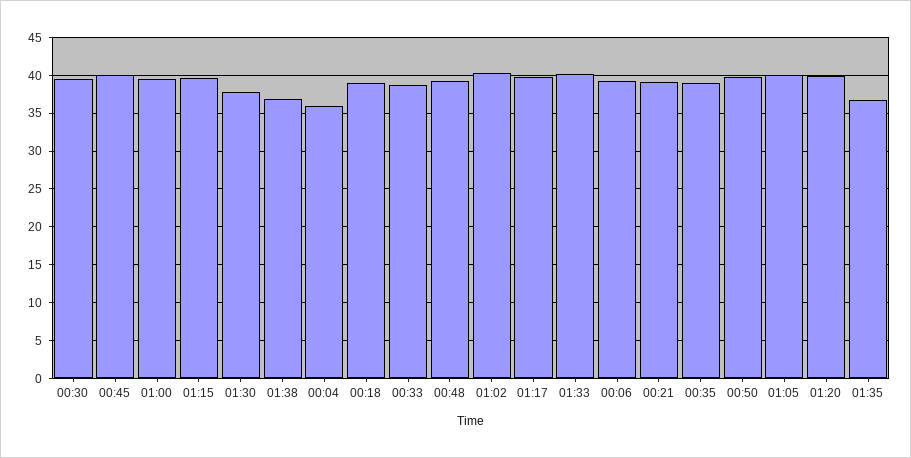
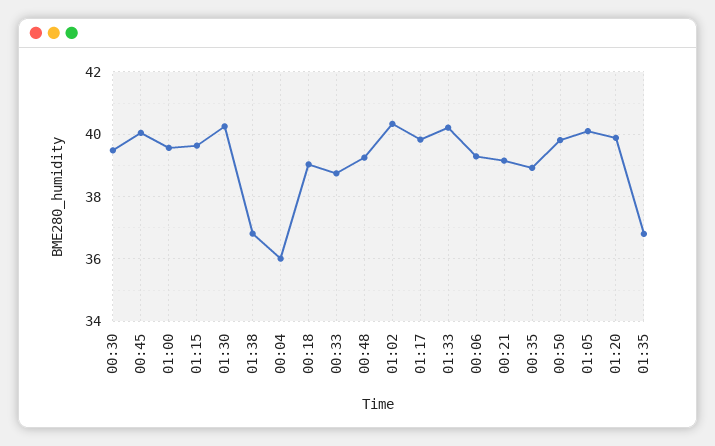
01:30: 38 -> 40.2

